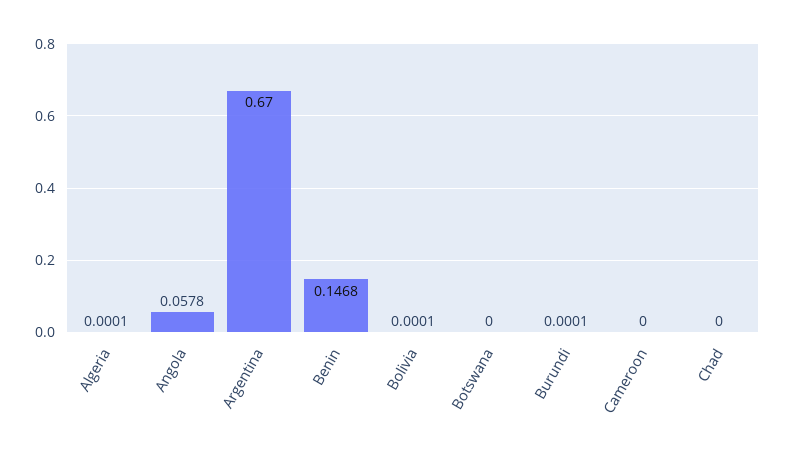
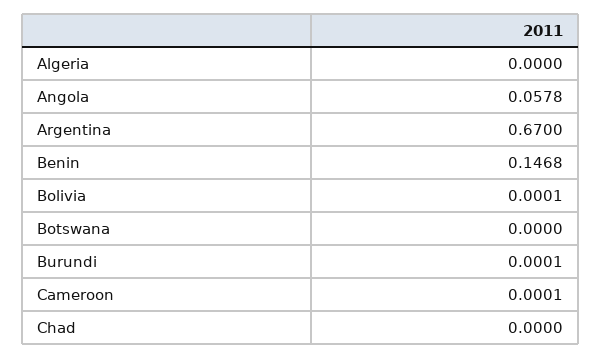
Algeria: 0.0001 -> 0
Cameroon: 0 -> 0.0001

